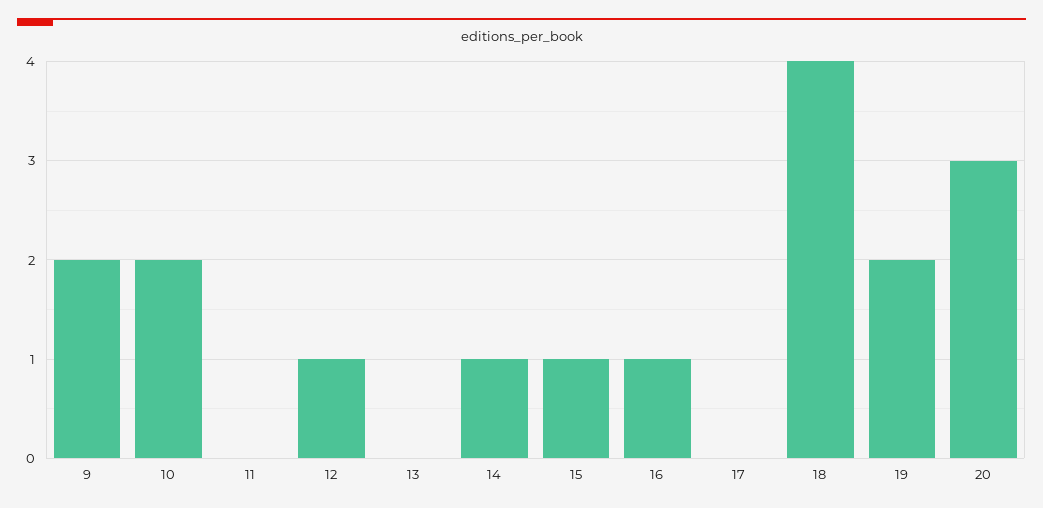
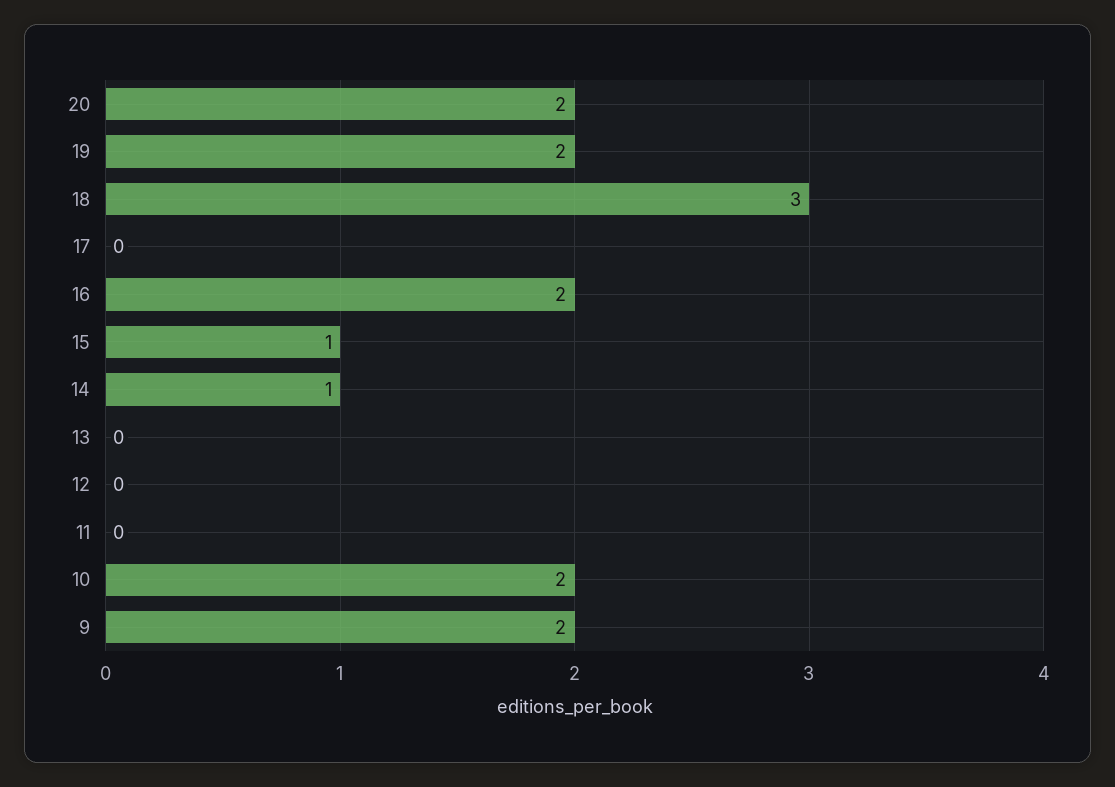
12: 1 -> 0
16: 1 -> 2
18: 4 -> 3
20: 3 -> 2

